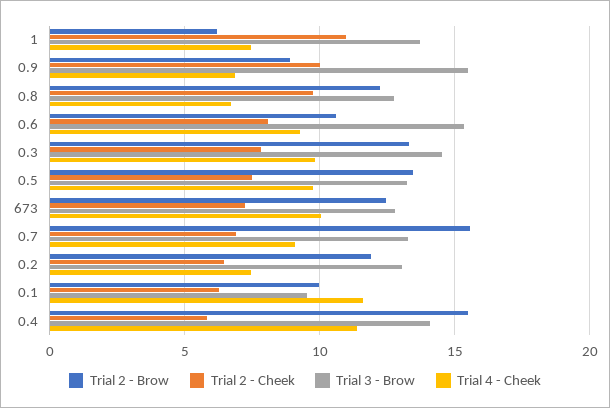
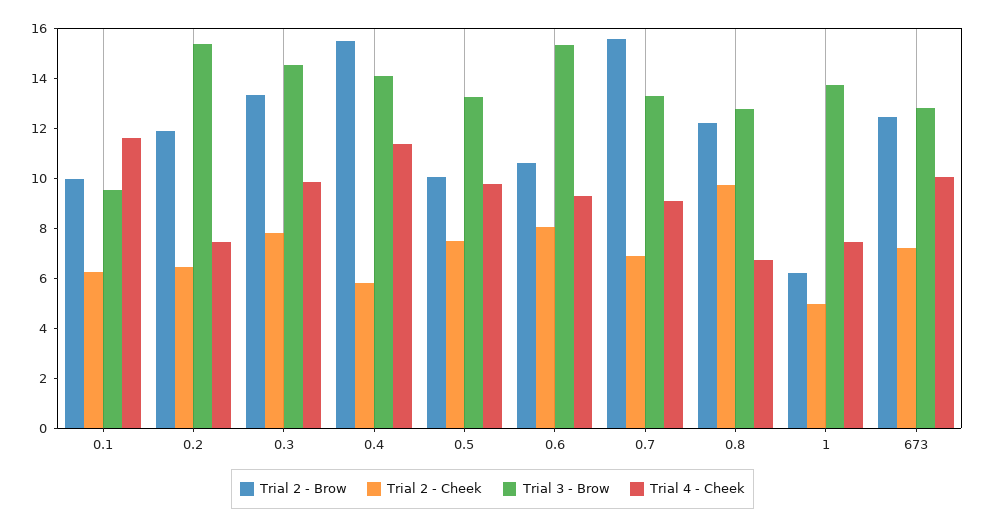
Trial 2 - Cheek, 1: 11 -> 5
Trial 2 - Brow, 0.9: 9 -> none
Trial 2 - Cheek, 0.9: 10 -> none
Trial 3 - Brow, 0.9: 15.5 -> none
Trial 4 - Cheek, 0.9: 7 -> none
Trial 2 - Brow, 0.5: 13.5 -> 10
Trial 3 - Brow, 0.2: 13 -> 15.5

